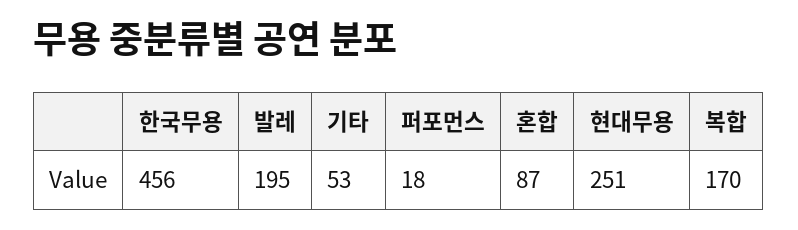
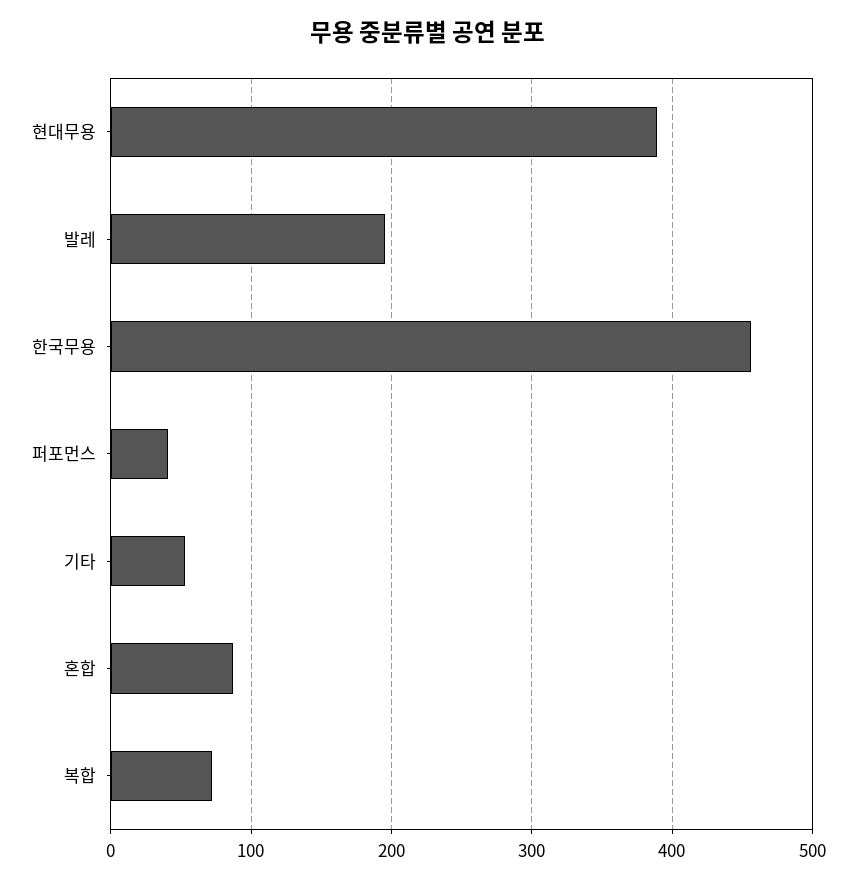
퍼포먼스: 18 -> 40
현대무용: 251 -> 390
복합: 170 -> 70

